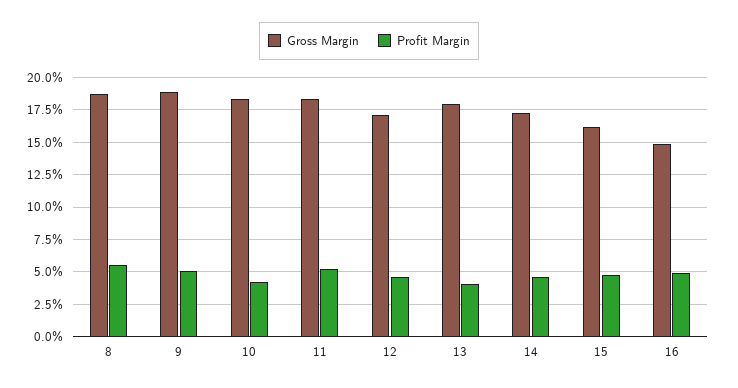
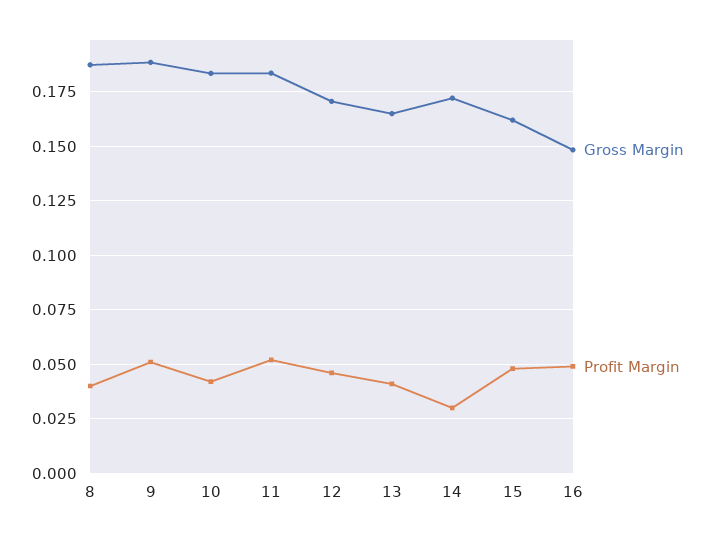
Profit Margin, 8: 0.055 -> 0.04
Gross Margin, 13: 0.18 -> 0.165
Profit Margin, 14: 0.045 -> 0.03

